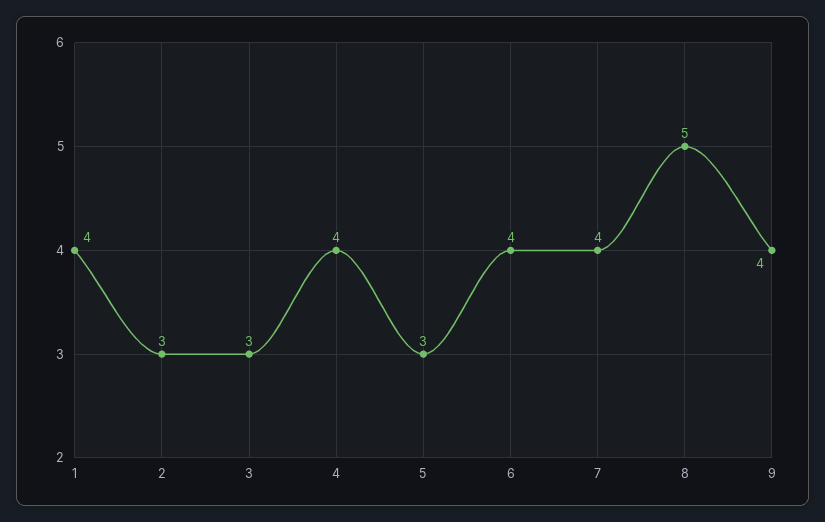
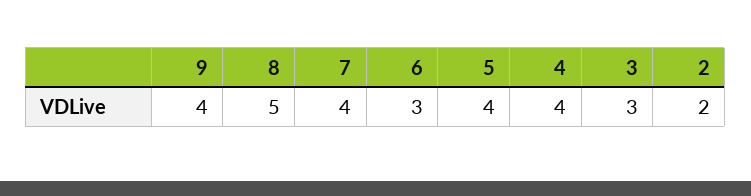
1: 4 -> none
2: 3 -> 2
5: 3 -> 4
6: 4 -> 3

